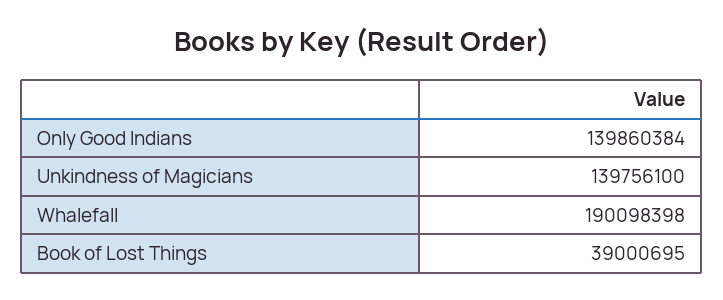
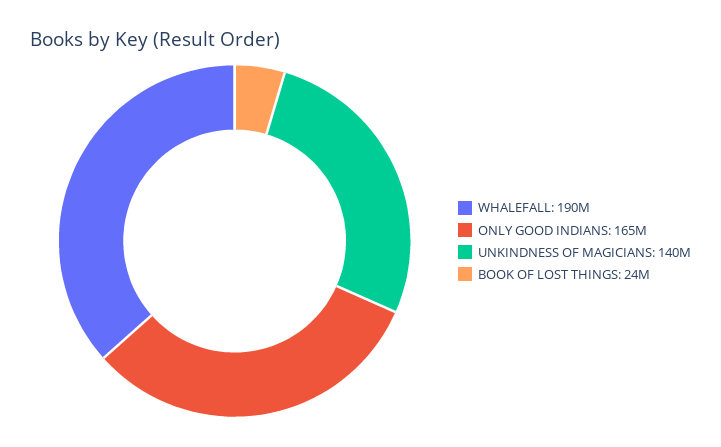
Only Good Indians: 139860384 -> 165000000
Book of Lost Things: 39000695 -> 24000000

